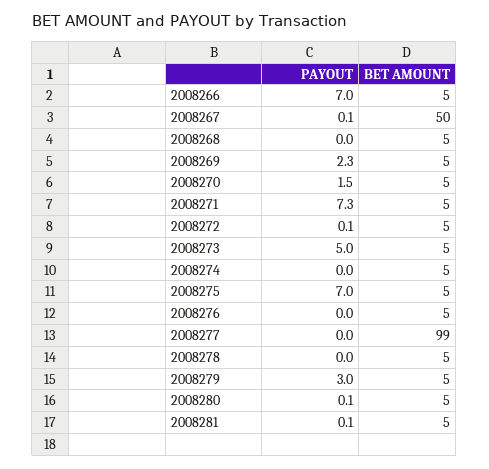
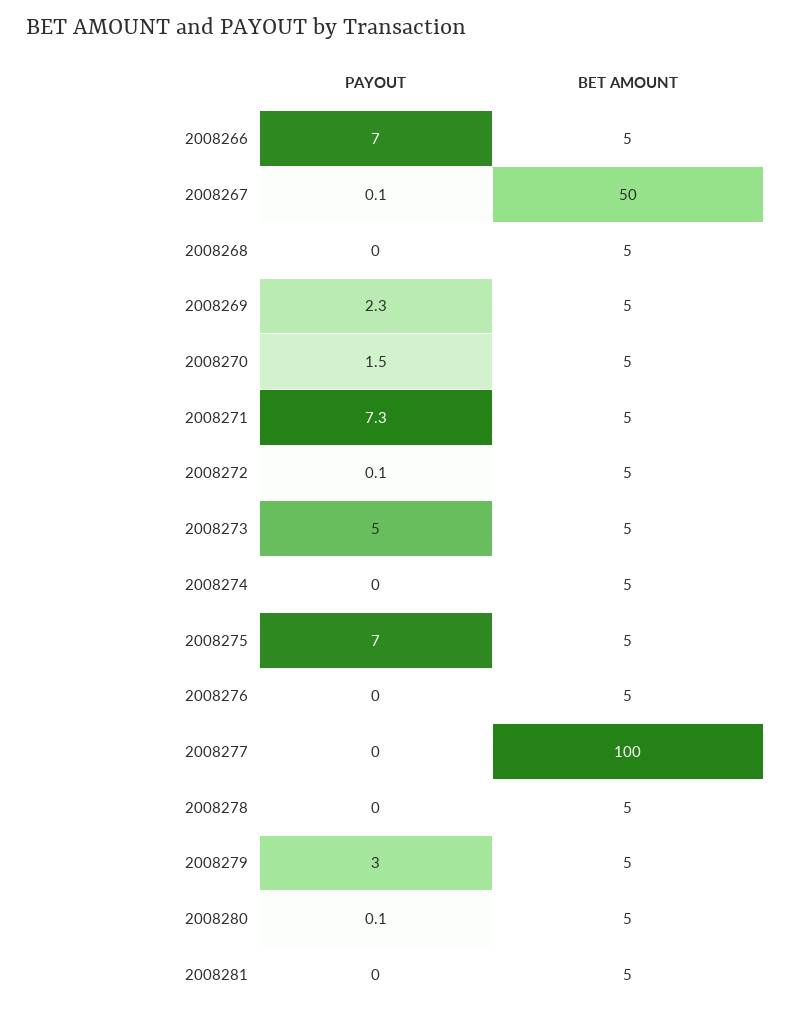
BET AMOUNT, 2008277: 99 -> 100
PAYOUT, 2008281: 0.1 -> 0

